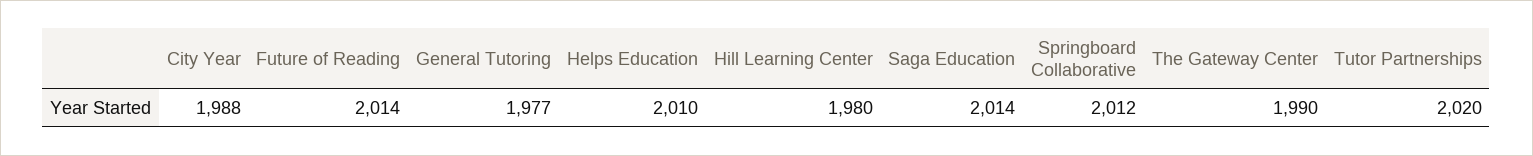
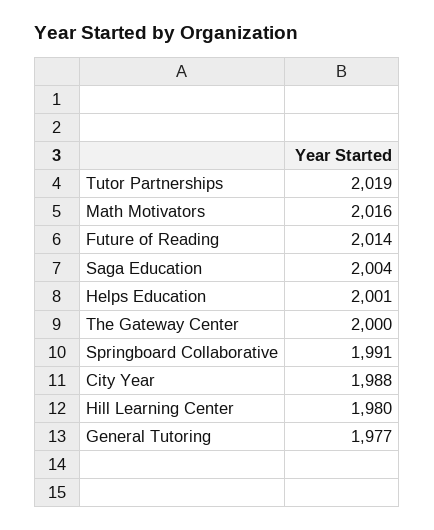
Helps Education: 2010 -> 2001
Saga Education: 2014 -> 2004
Springboard Collaborative: 2012 -> 1991
The Gateway Center: 1990 -> 2000
Tutor Partnerships: 2020 -> 2019
Math Motivators: none -> 2016

